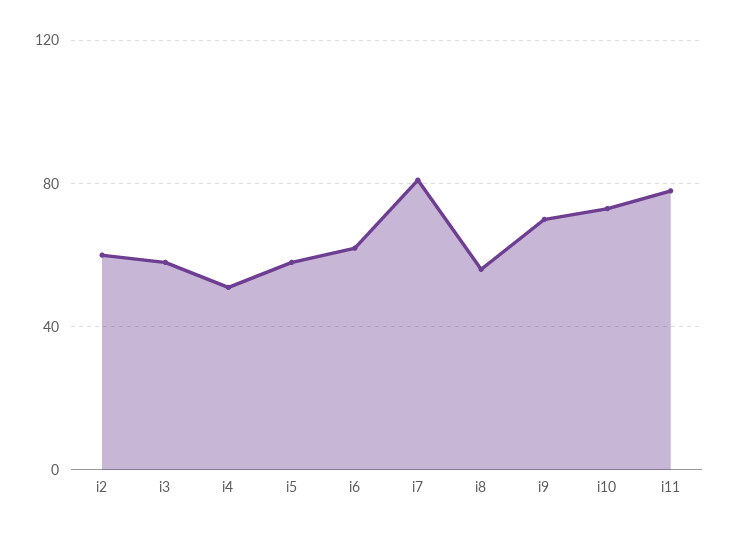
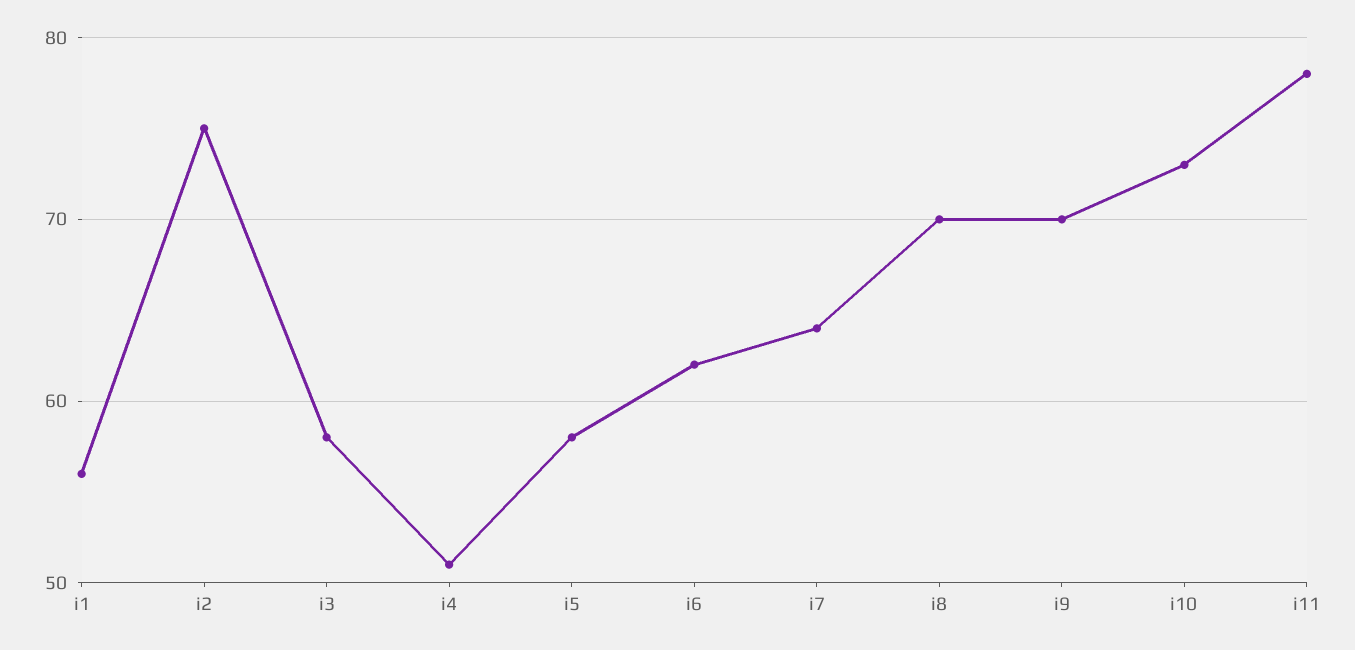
i2: 60 -> 75
i7: 80 -> 64
i8: 55 -> 70
i1: none -> 56

